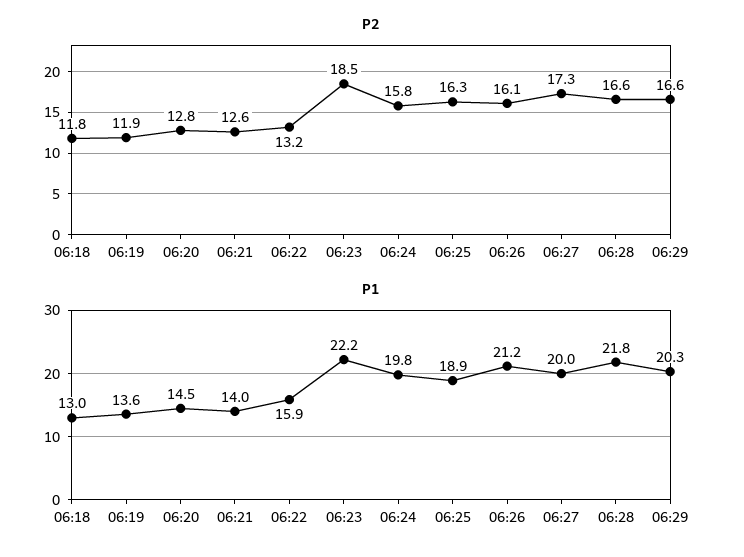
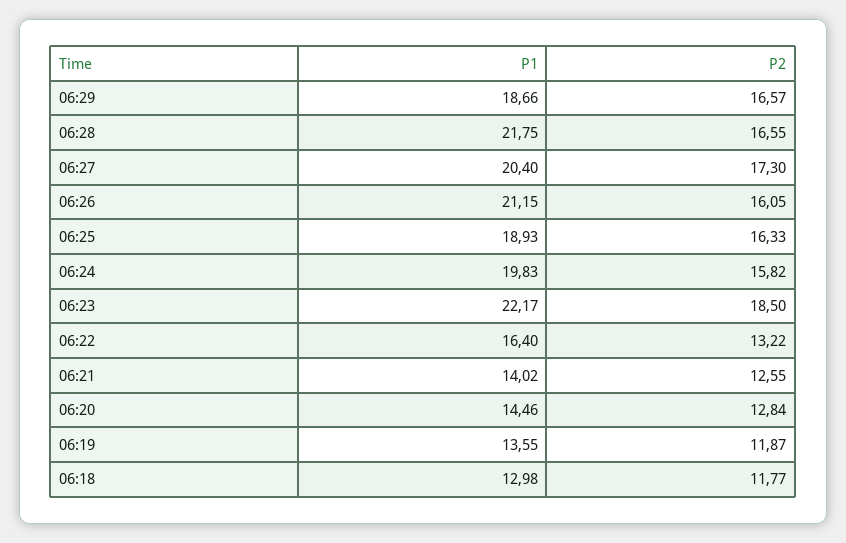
P1, 06:22: 15.9 -> 16.4
P1, 06:27: 20 -> 20.4
P1, 06:29: 20.3 -> 18.66

